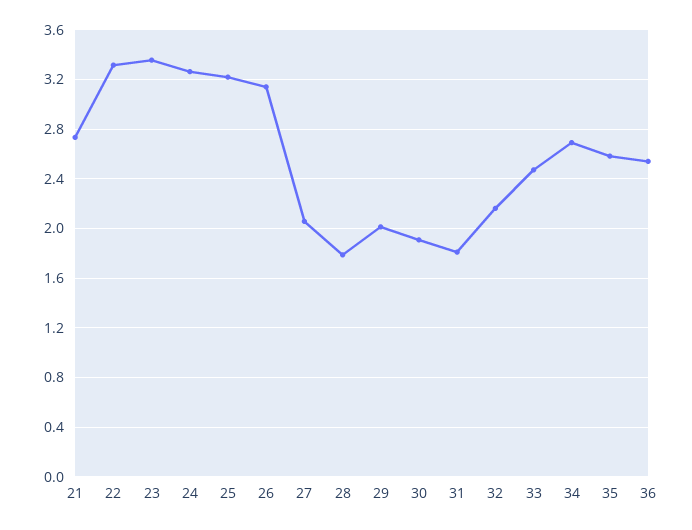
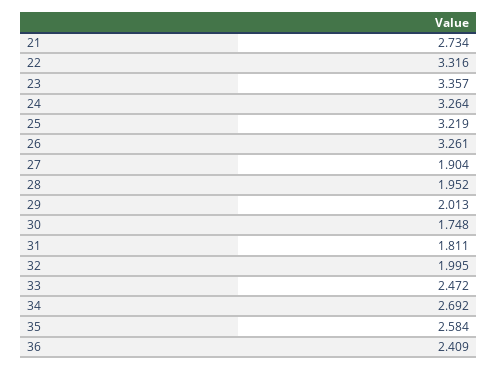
26: 3.15 -> 3.261
27: 2.05 -> 1.904
28: 1.8 -> 1.952
30: 1.9 -> 1.748
32: 2.15 -> 1.995
36: 2.55 -> 2.409

